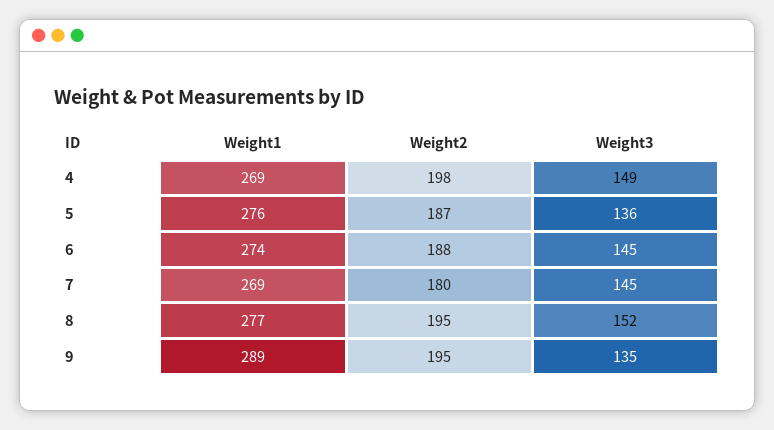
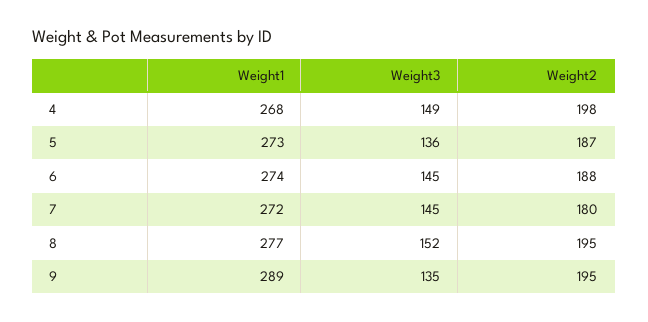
Weight1, 4: 269 -> 268
Weight1, 5: 276 -> 273
Weight1, 7: 269 -> 272

